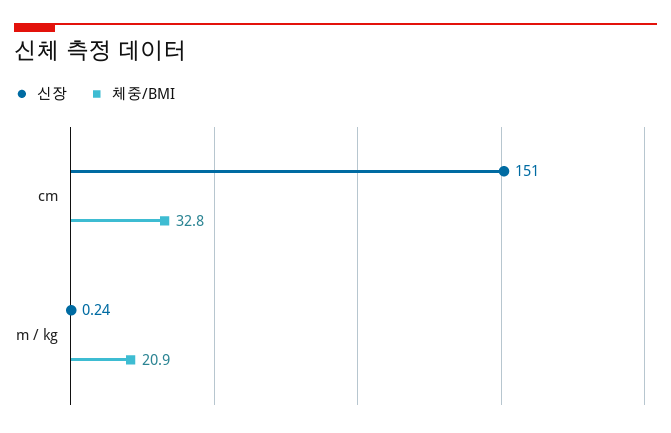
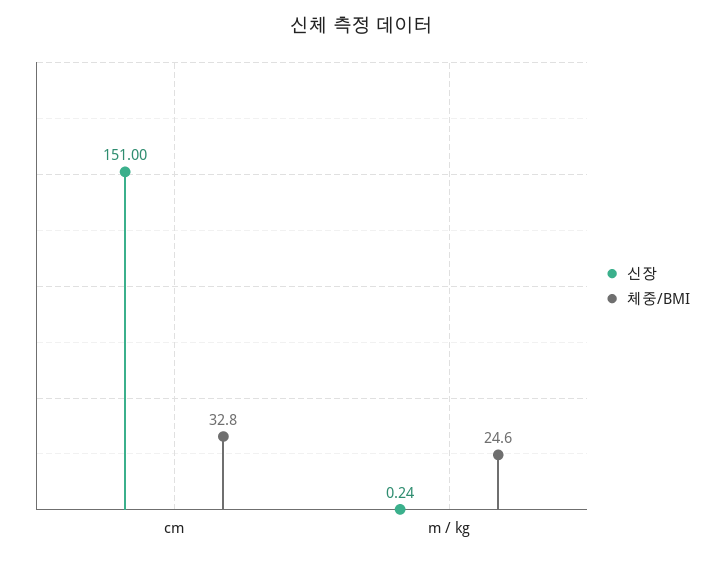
체중/BMI, m / kg: 20.9 -> 24.6

